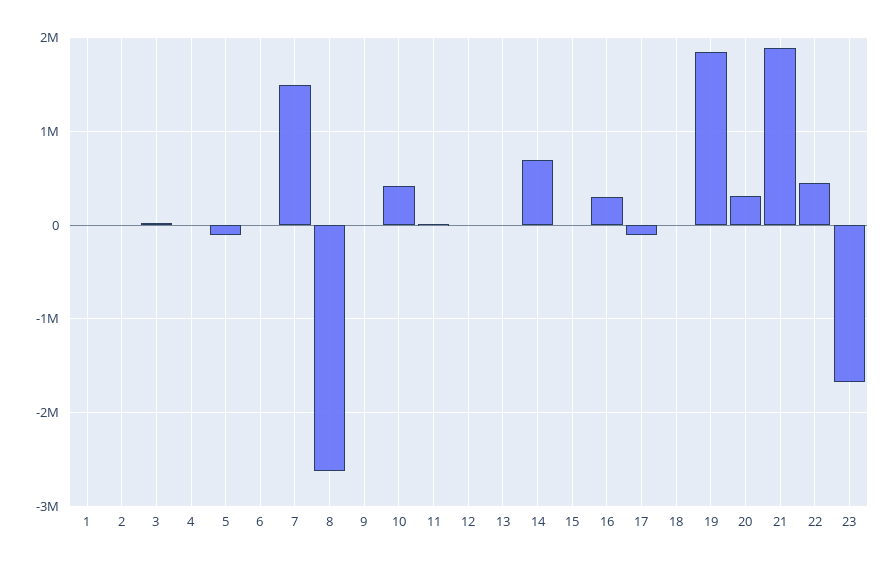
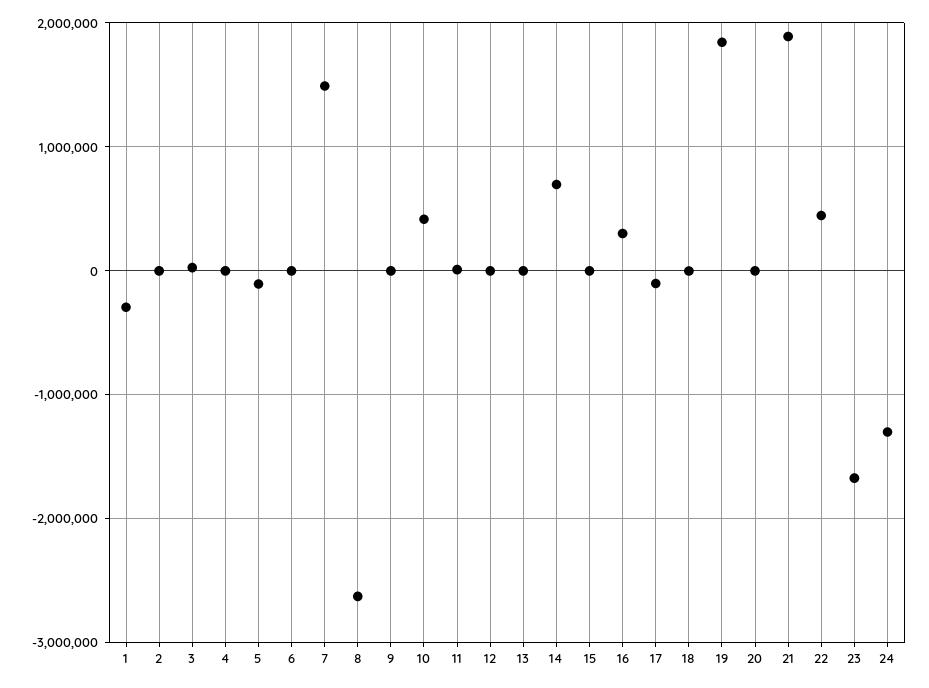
1: 0 -> -300000
20: 300000 -> 0
24: none -> -1300000

